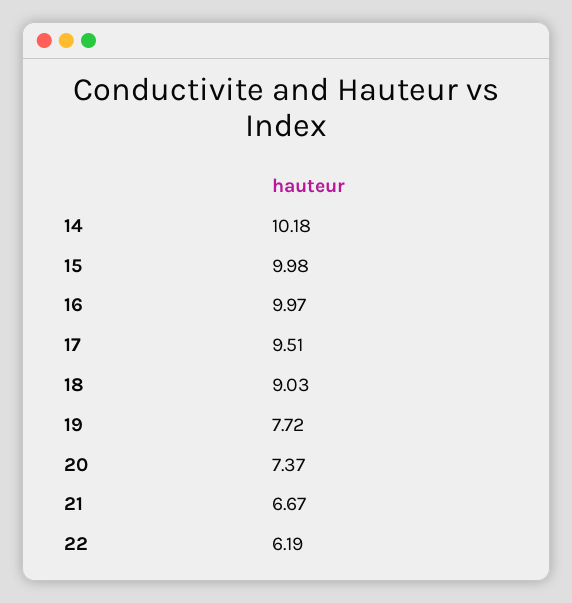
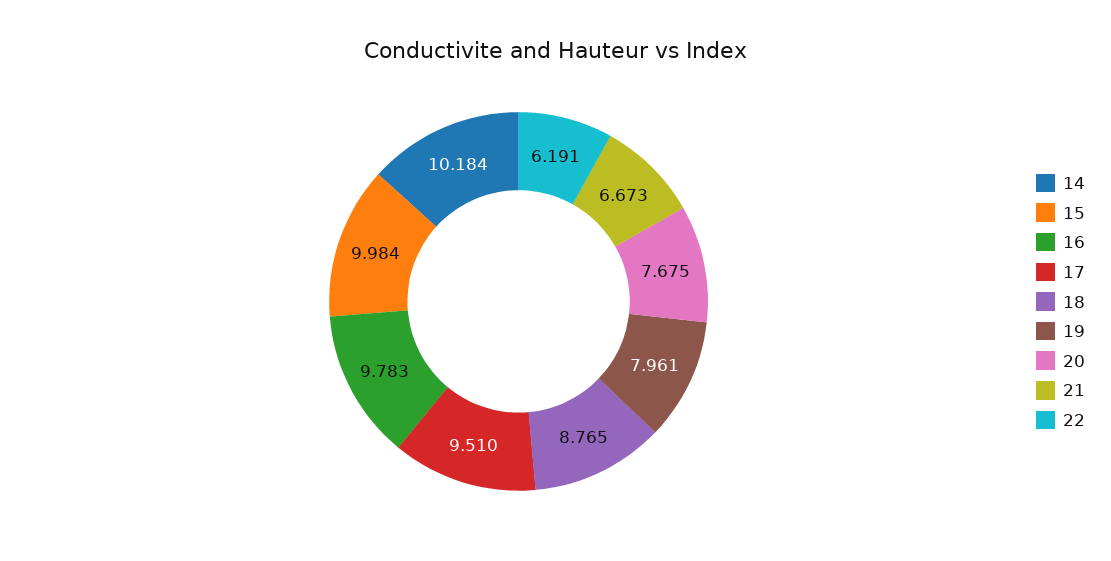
16: 9.97 -> 9.783
18: 9.03 -> 8.765
19: 7.72 -> 7.961
20: 7.37 -> 7.675

